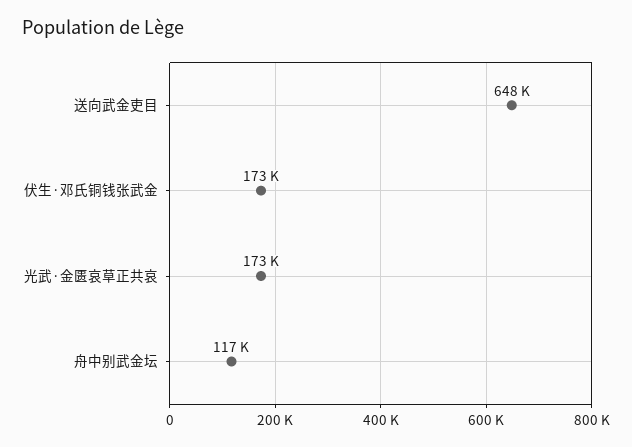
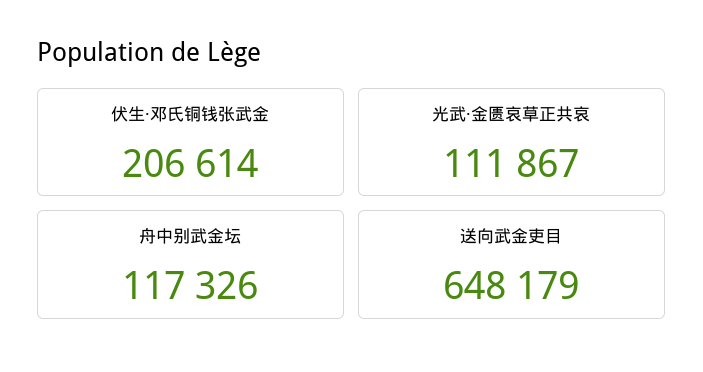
伏生·邓氏铜钱张武金: 173000 -> 206614
光武·金匮哀草正共哀: 173000 -> 111867

